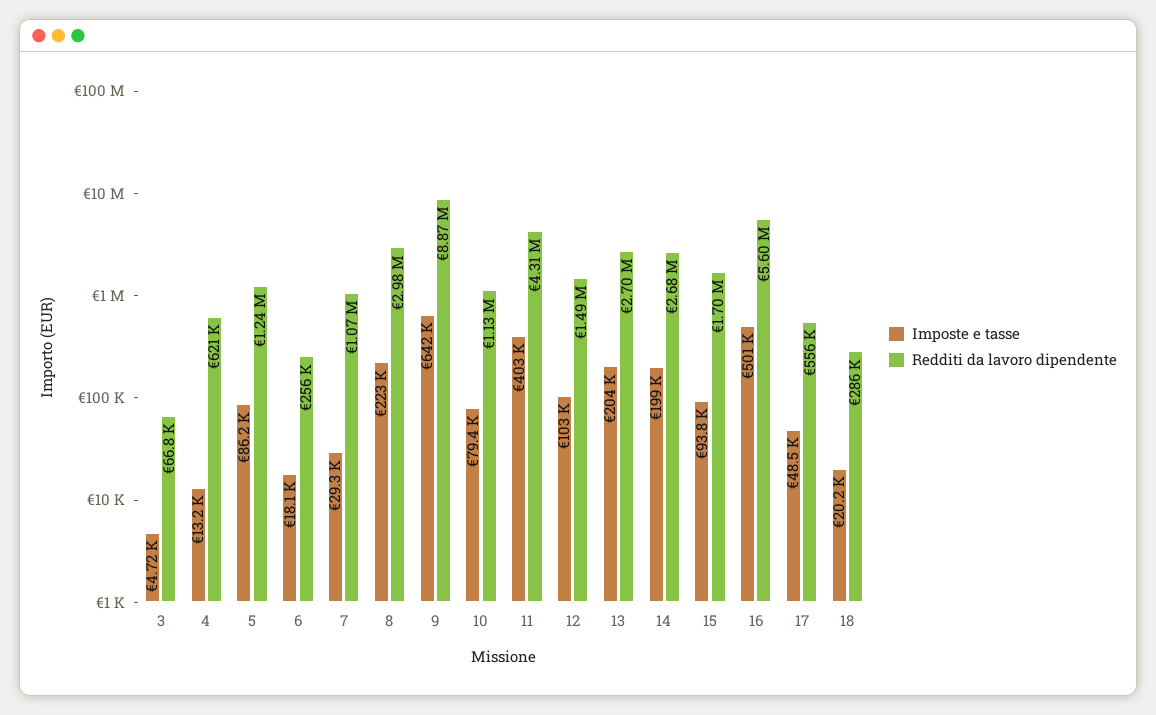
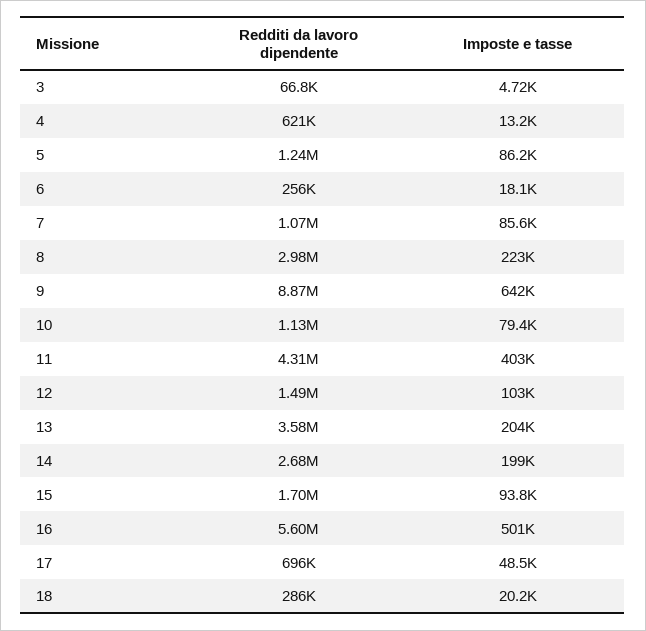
Imposte e tasse, 7: 29300 -> 85600
Redditi da lavoro dipendente, 13: 2700000 -> 3580000
Redditi da lavoro dipendente, 17: 556000 -> 696000

